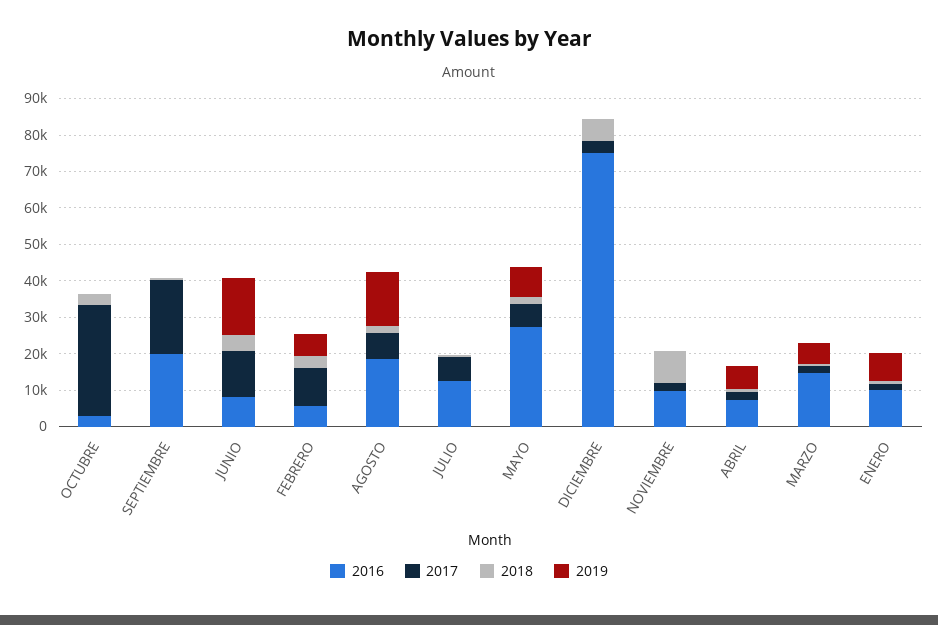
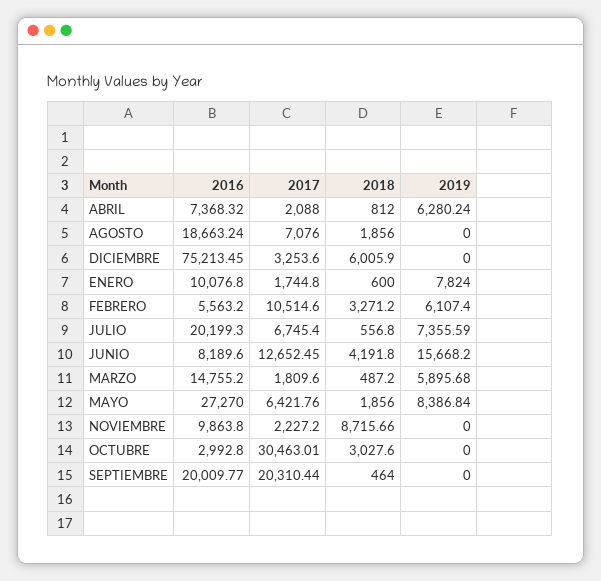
2019, AGOSTO: 15000 -> 0
2016, JULIO: 12500 -> 20199.3
2019, JULIO: 0 -> 7355.59

